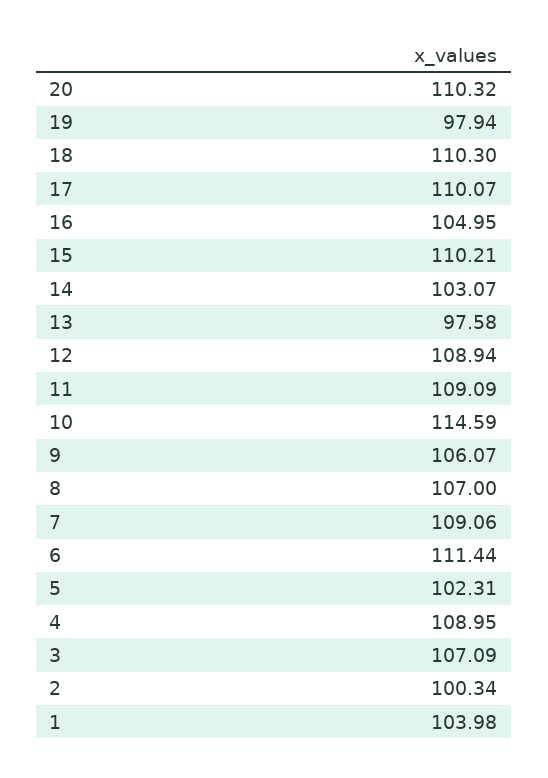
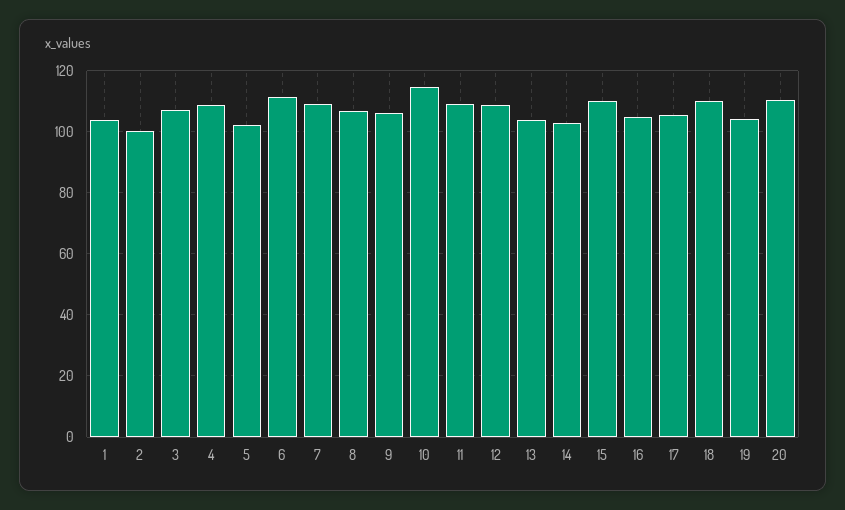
19: 97.94 -> 104
17: 110.07 -> 106
13: 97.58 -> 104

